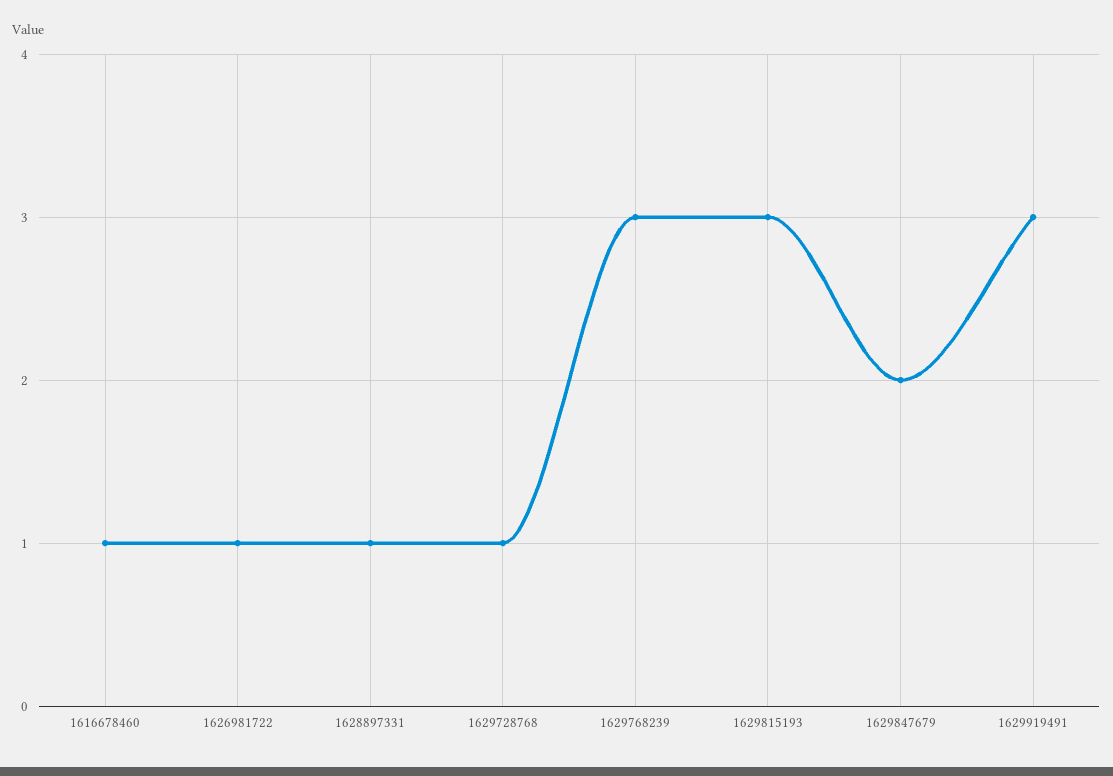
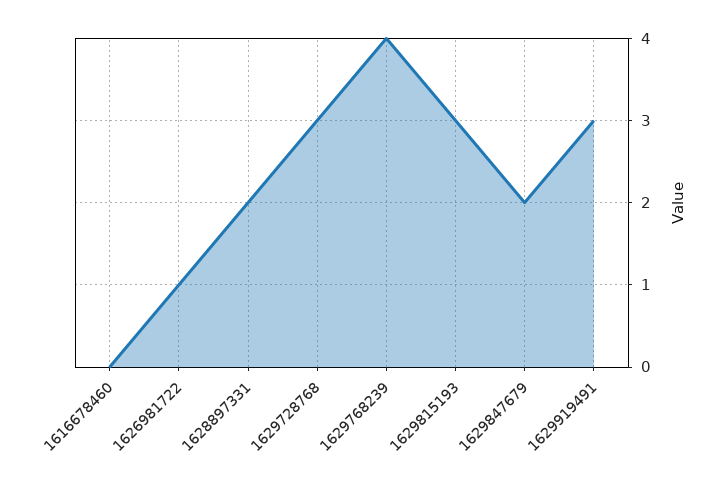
1616678460: 1 -> 0
1628897331: 1 -> 2
1629728768: 1 -> 3
1629768239: 3 -> 4

